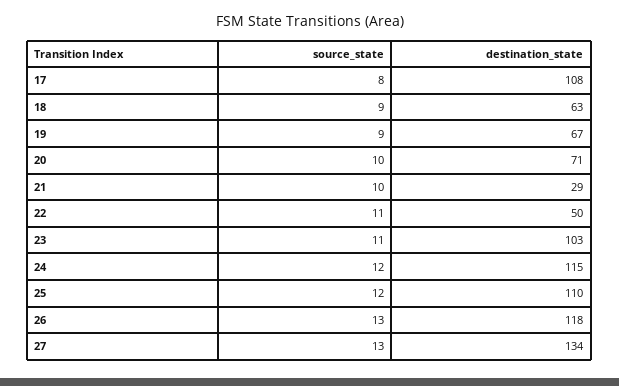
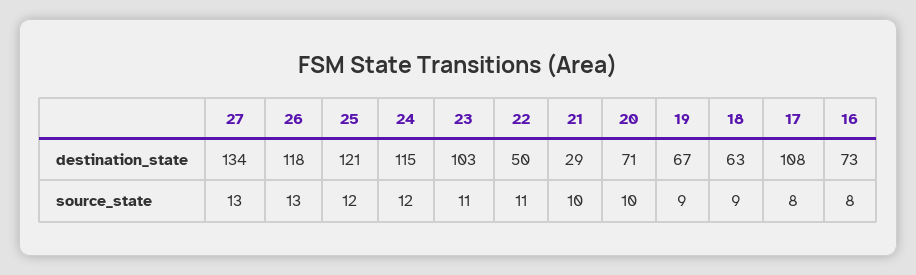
destination_state, 25: 110 -> 121
destination_state, 16: none -> 73
source_state, 16: none -> 8

